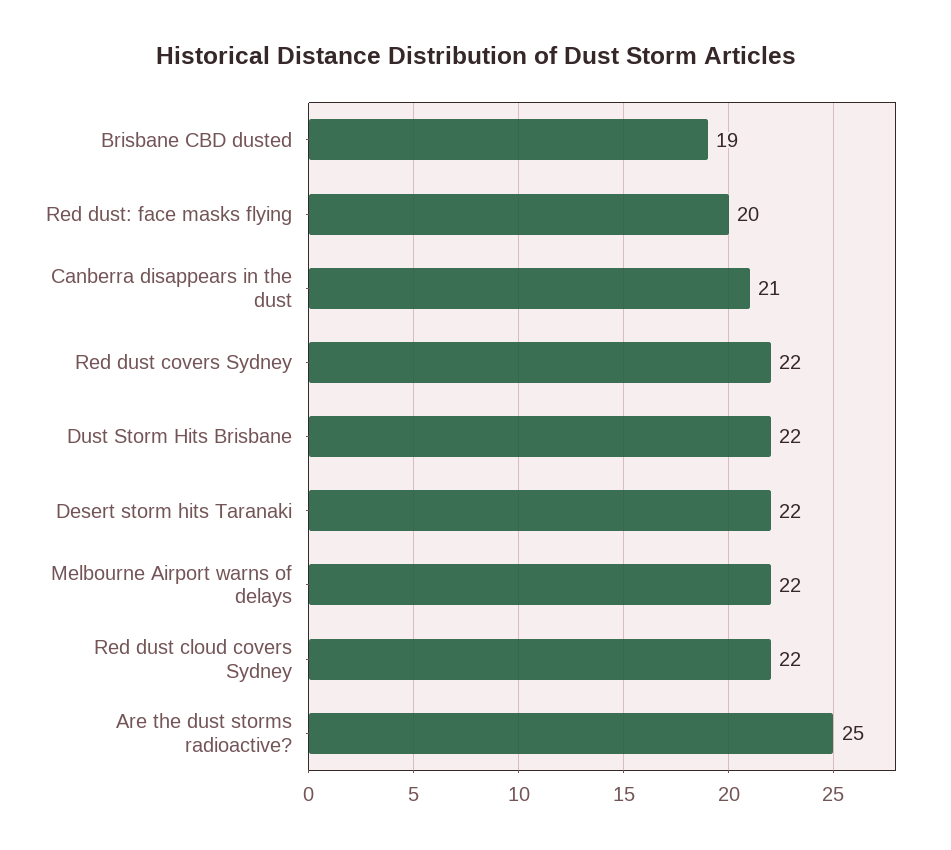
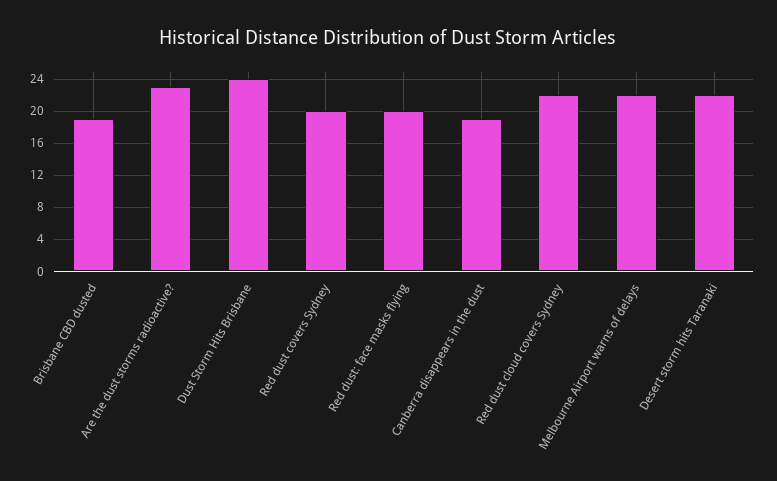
Canberra disappears in the dust: 21 -> 19
Red dust covers Sydney: 22 -> 20
Dust Storm Hits Brisbane: 22 -> 24
Are the dust storms radioactive?: 25 -> 23

